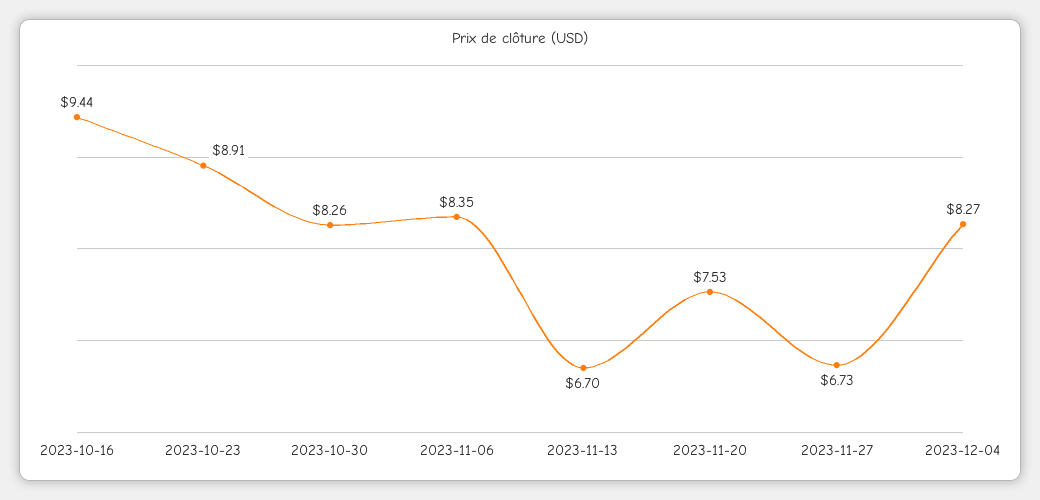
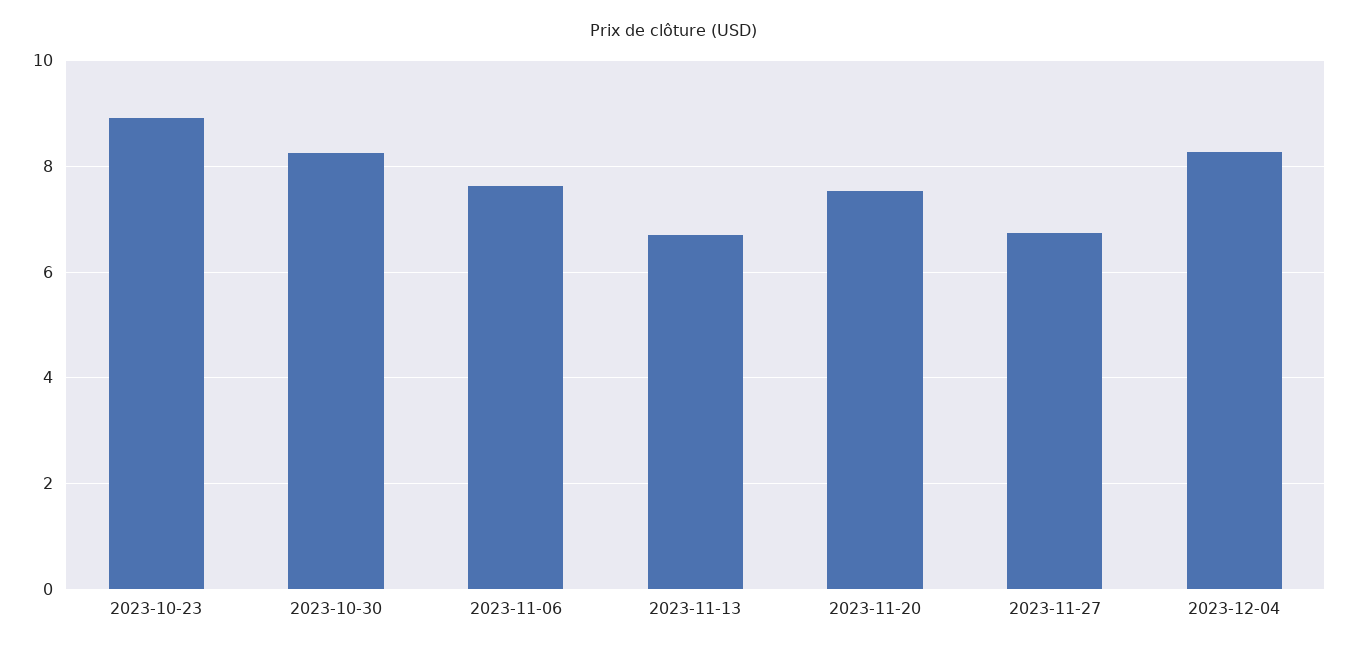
2023-10-16: 9.44 -> none
2023-11-06: 8.35 -> 7.6

